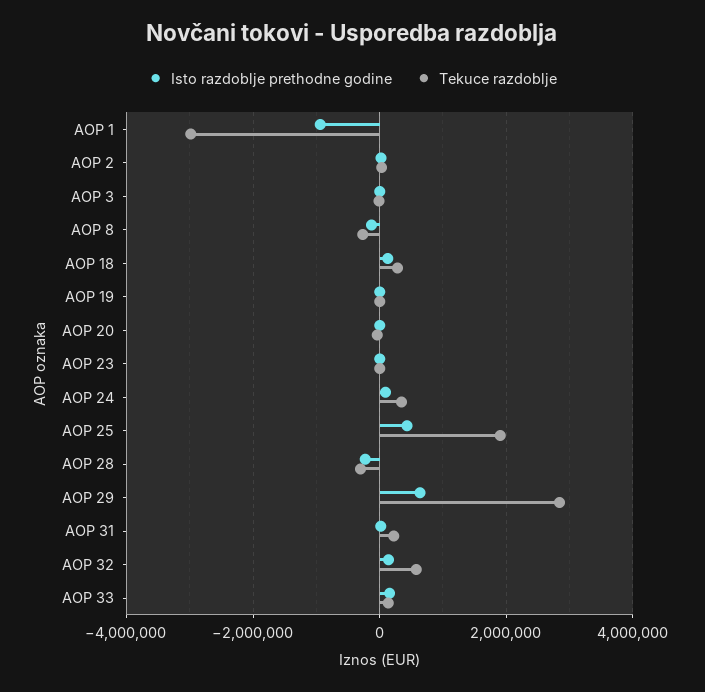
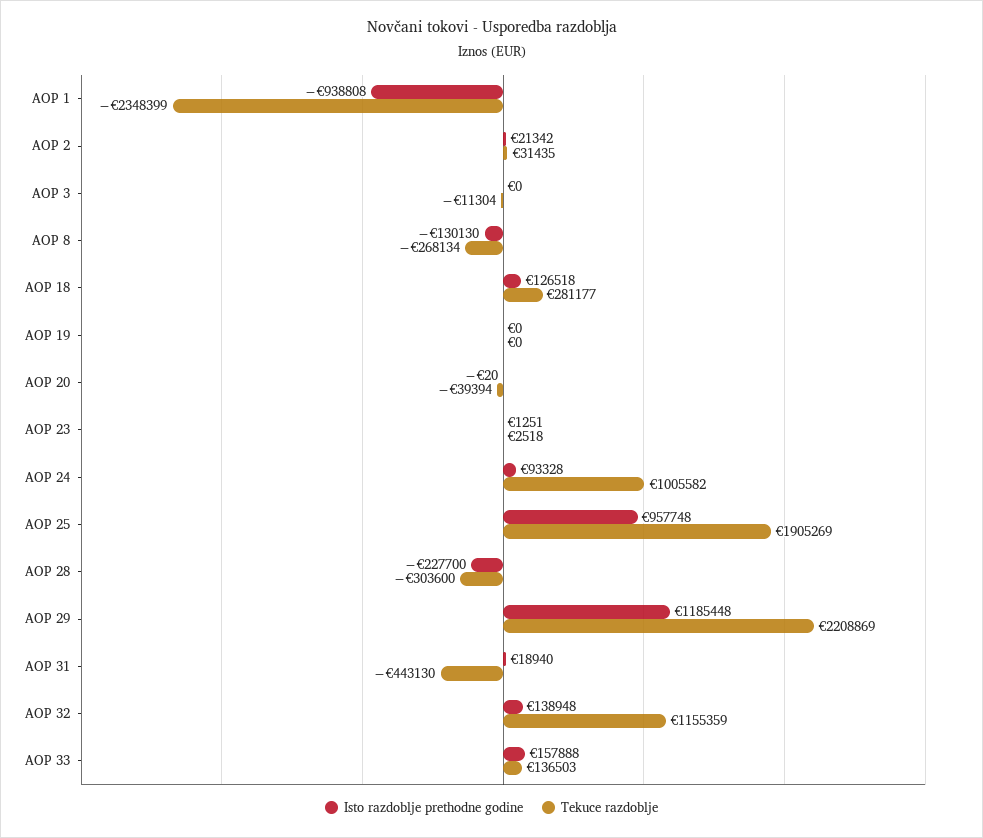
Tekuce razdoblje, AOP 1: -3000000 -> -2348399
Tekuce razdoblje, AOP 24: 400000 -> 1005582
Isto razdoblje prethodne godine, AOP 25: 400000 -> 957748
Isto razdoblje prethodne godine, AOP 29: 600000 -> 1185448
Tekuce razdoblje, AOP 29: 2800000 -> 2208869
Tekuce razdoblje, AOP 31: 200000 -> -443130
Tekuce razdoblje, AOP 32: 600000 -> 1155359

